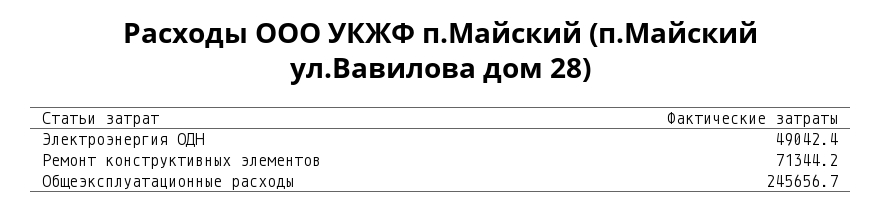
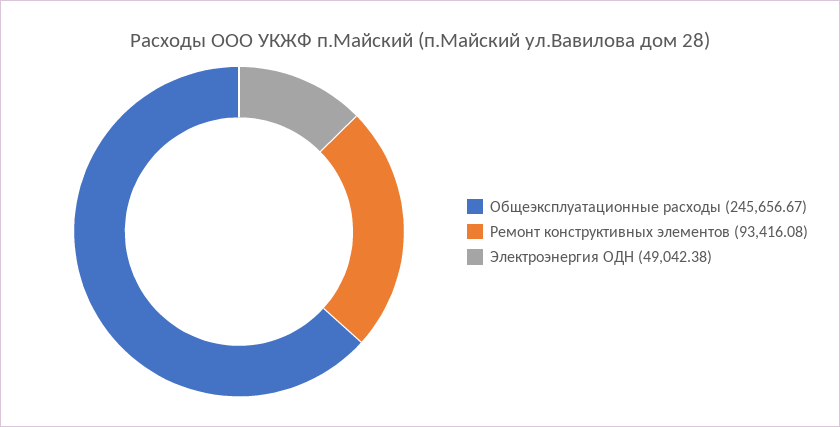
Ремонт конструктивных элементов: 71344.2 -> 93416.08

